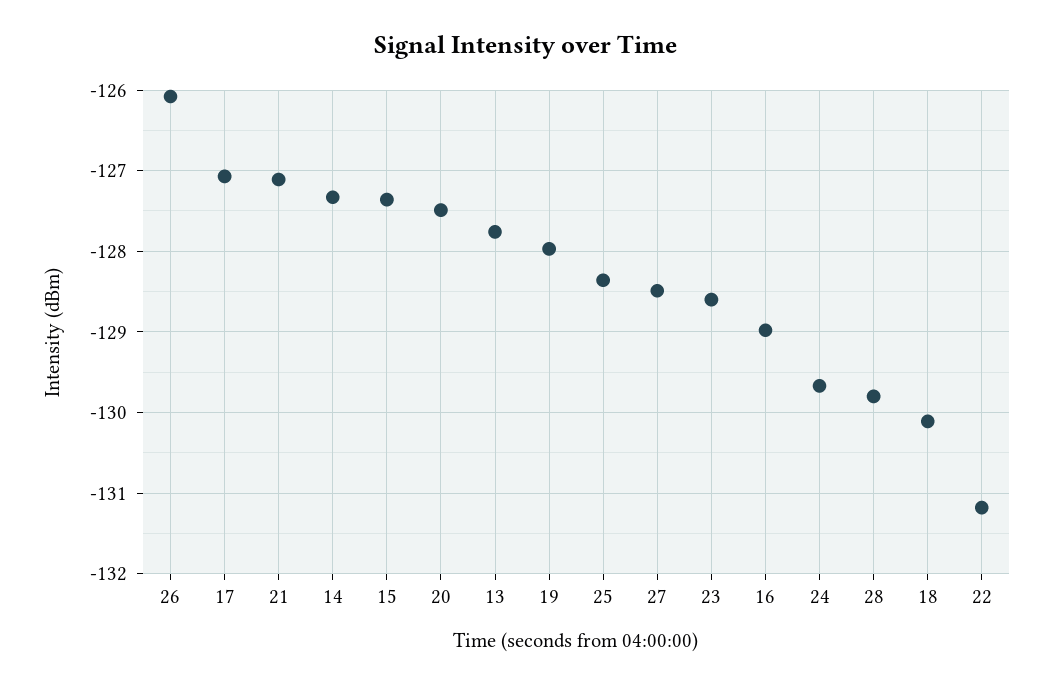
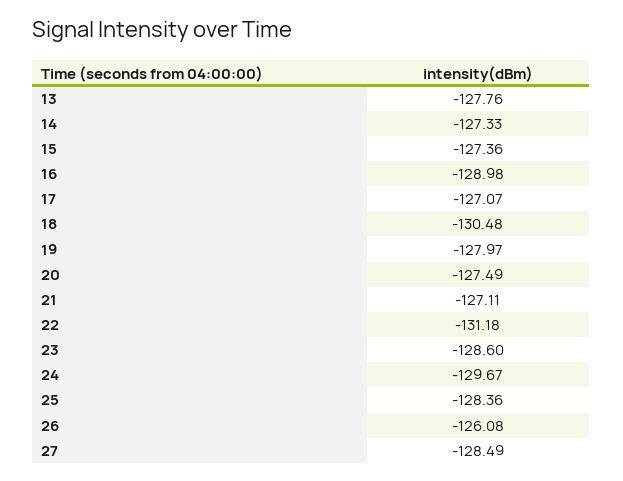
28: -129.8 -> none
18: -130.1 -> -130.48

